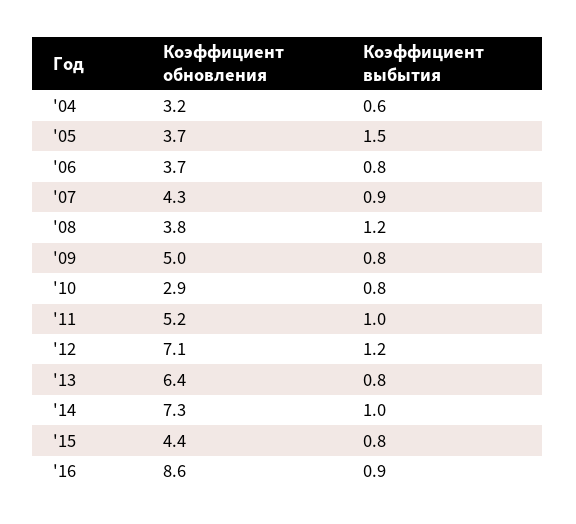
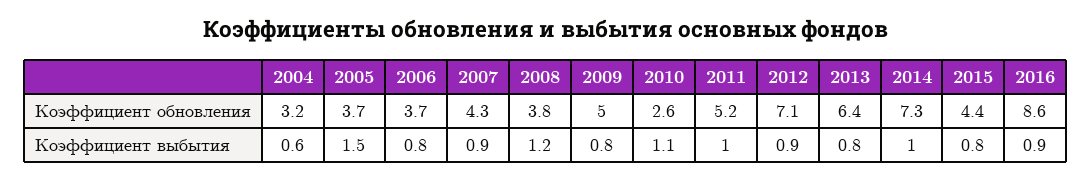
Коэффициент обновления, '10: 2.9 -> 2.6
Коэффициент выбытия, '10: 0.8 -> 1.1
Коэффициент выбытия, '12: 1.2 -> 0.9

